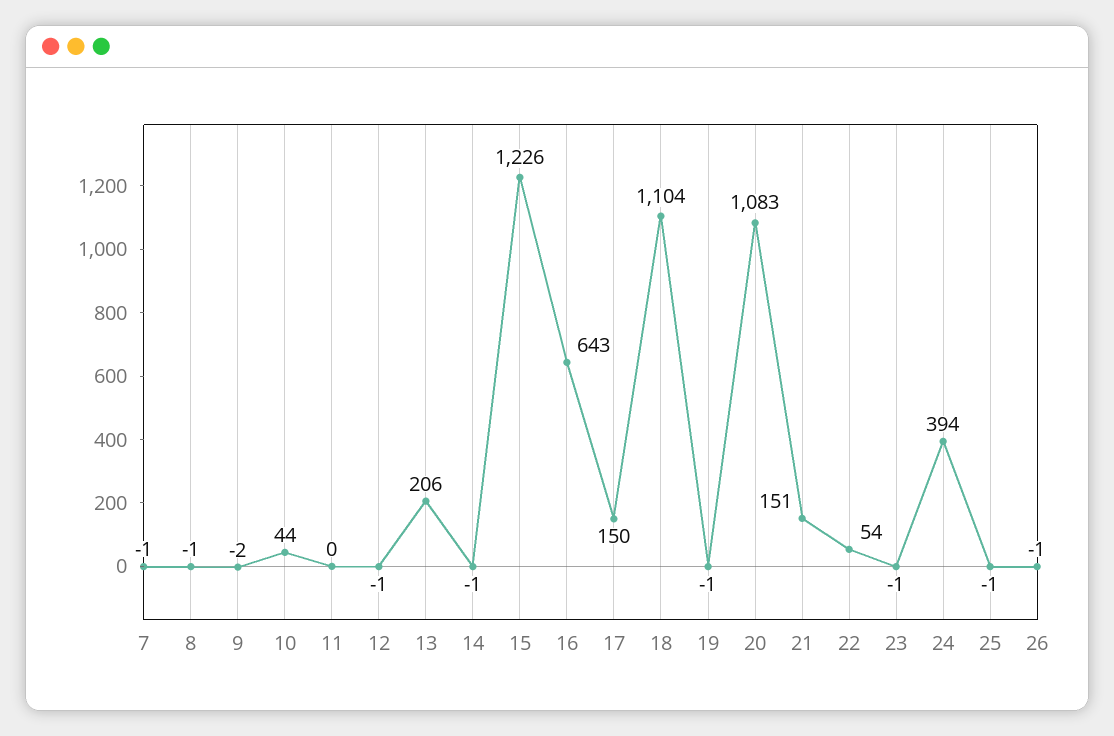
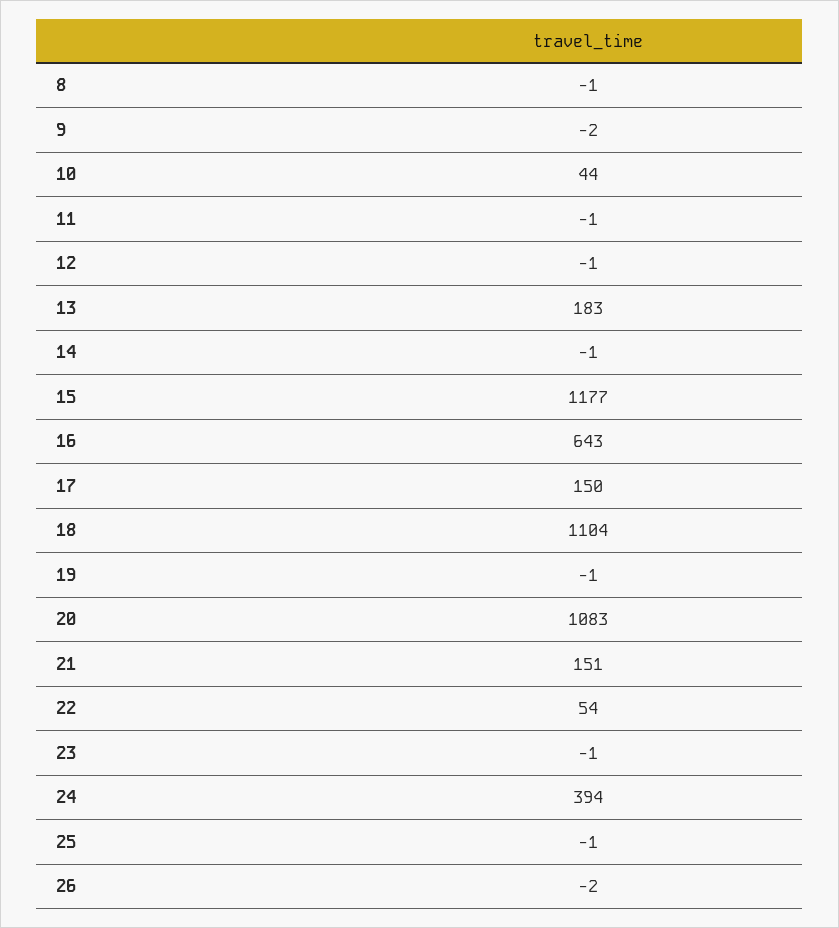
7: -1 -> none
11: 0 -> -1
13: 206 -> 183
15: 1226 -> 1177
26: -1 -> -2

